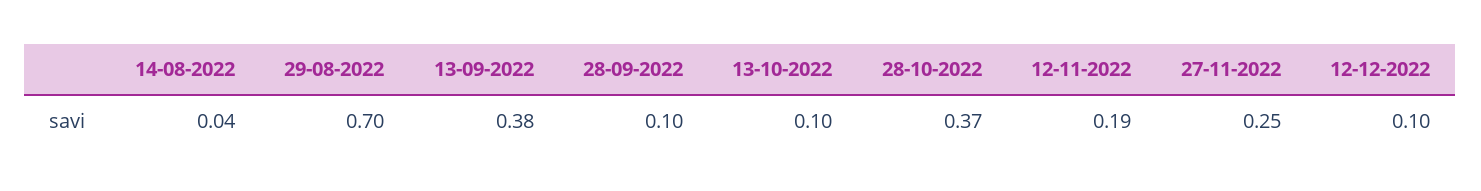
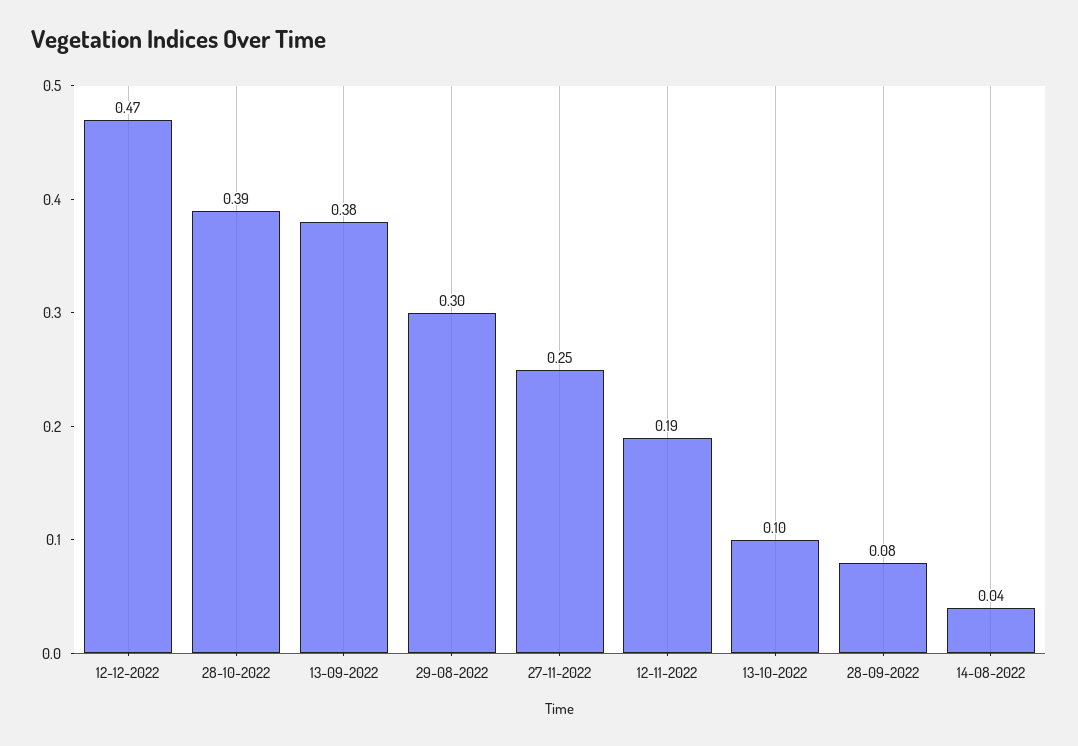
29-08-2022: 0.7 -> 0.3
28-09-2022: 0.1 -> 0.08
28-10-2022: 0.37 -> 0.39
12-12-2022: 0.1 -> 0.47

